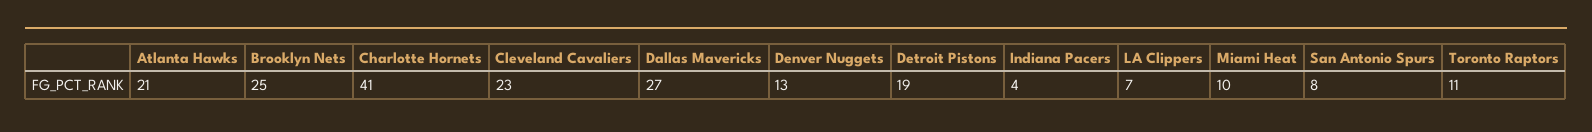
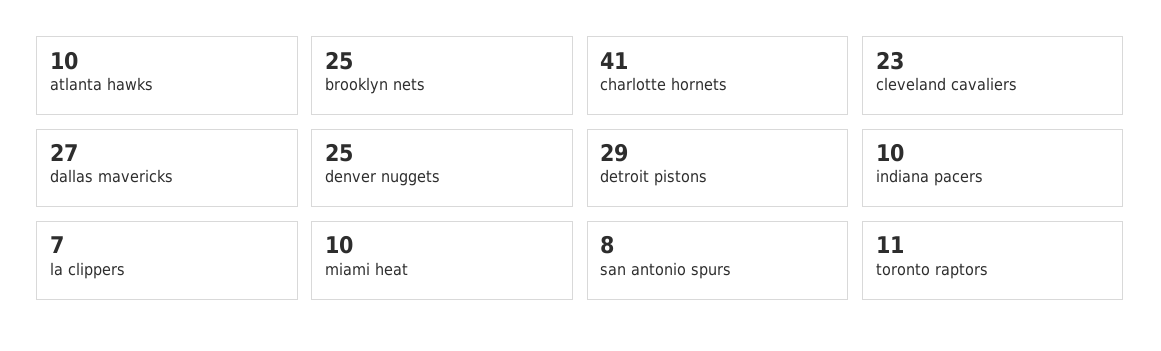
Atlanta Hawks: 21 -> 10
Denver Nuggets: 13 -> 25
Detroit Pistons: 19 -> 29
Indiana Pacers: 4 -> 10

